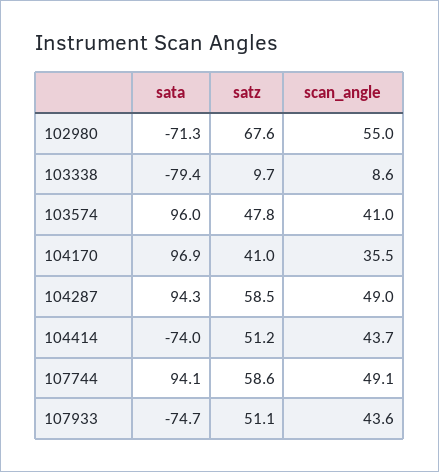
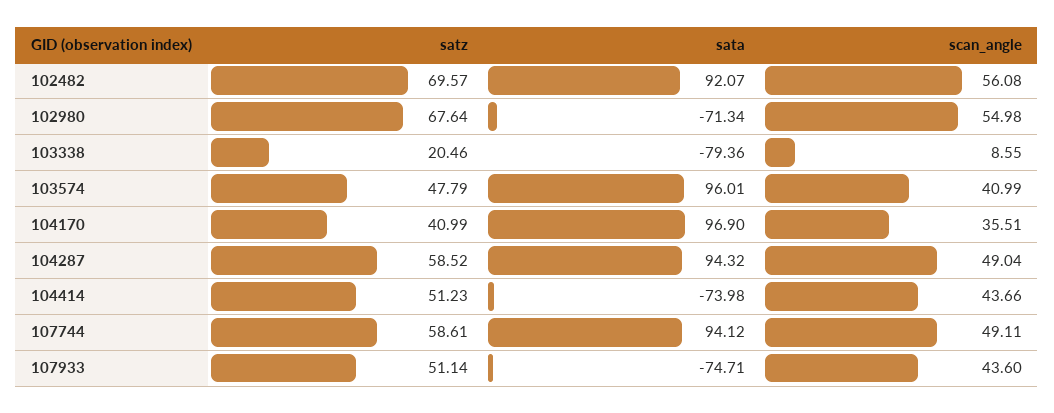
satz, 103338: 9.7 -> 20.46
satz, 102482: none -> 69.57
sata, 102482: none -> 92.07
scan_angle, 102482: none -> 56.08

